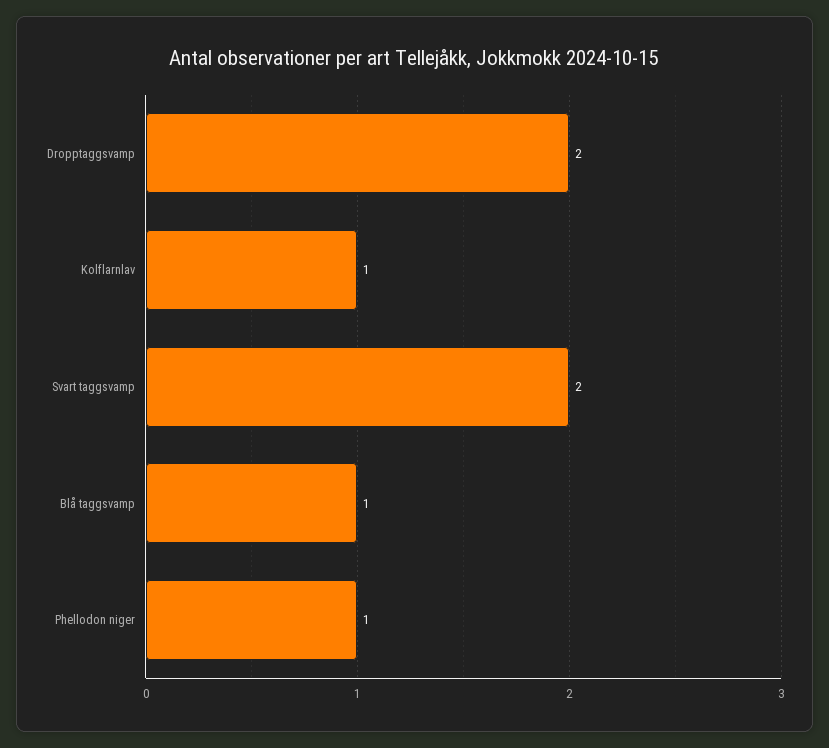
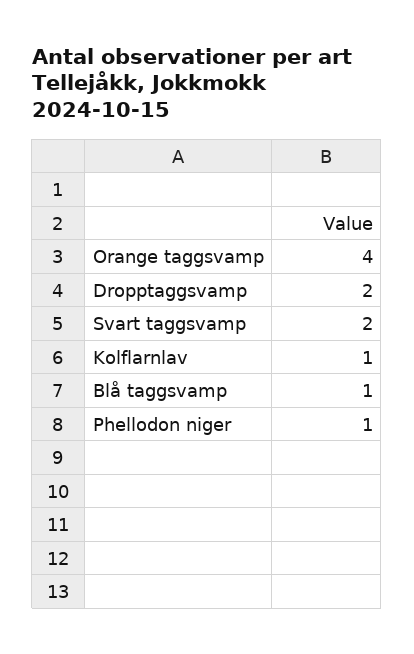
Orange taggsvamp: none -> 4

